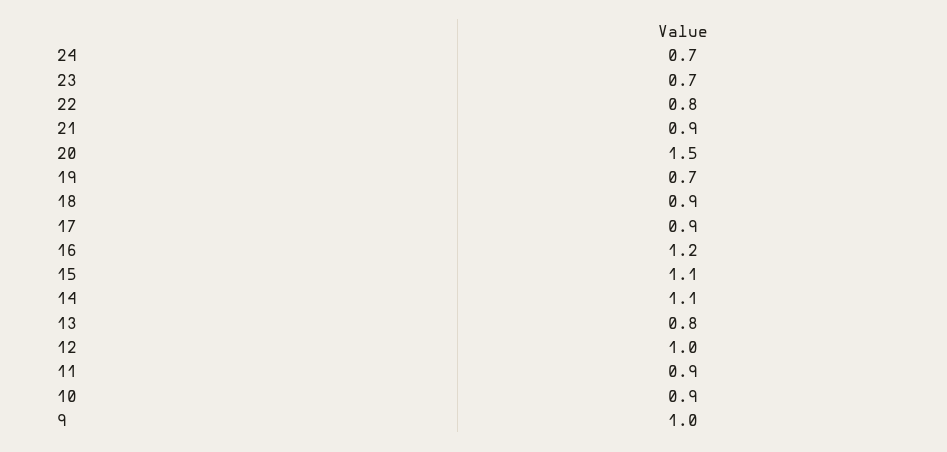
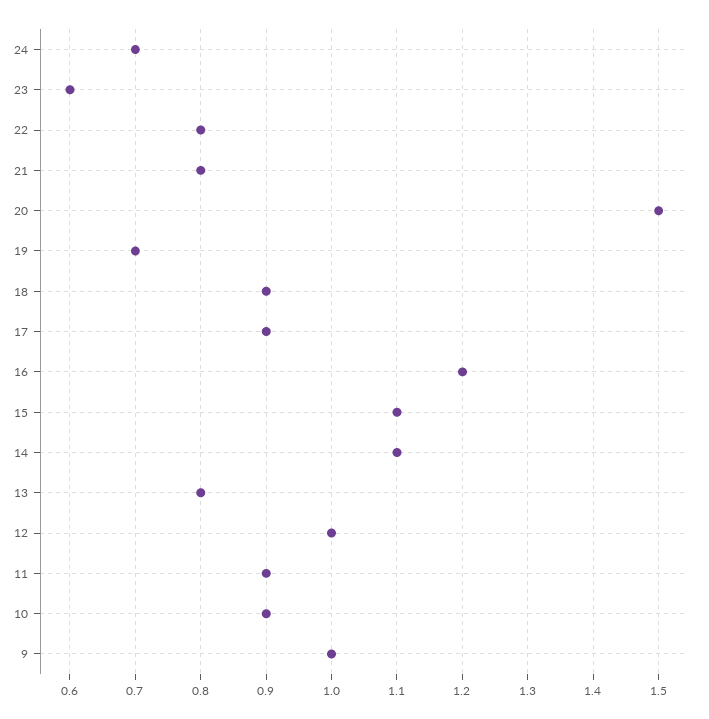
23: 0.7 -> 0.6
21: 0.9 -> 0.8

